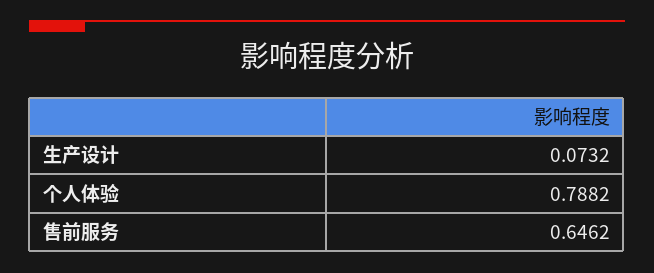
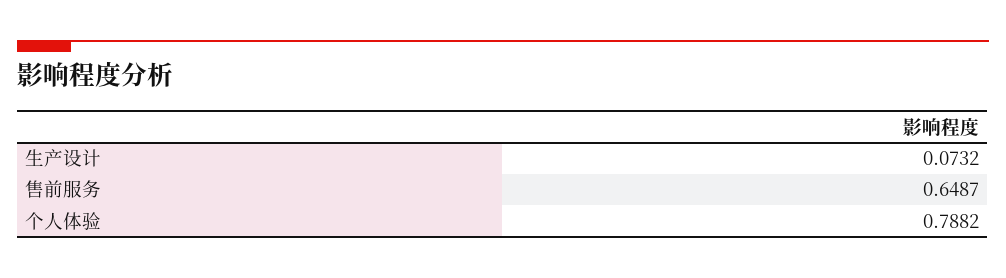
售前服务: 0.6462 -> 0.6487

